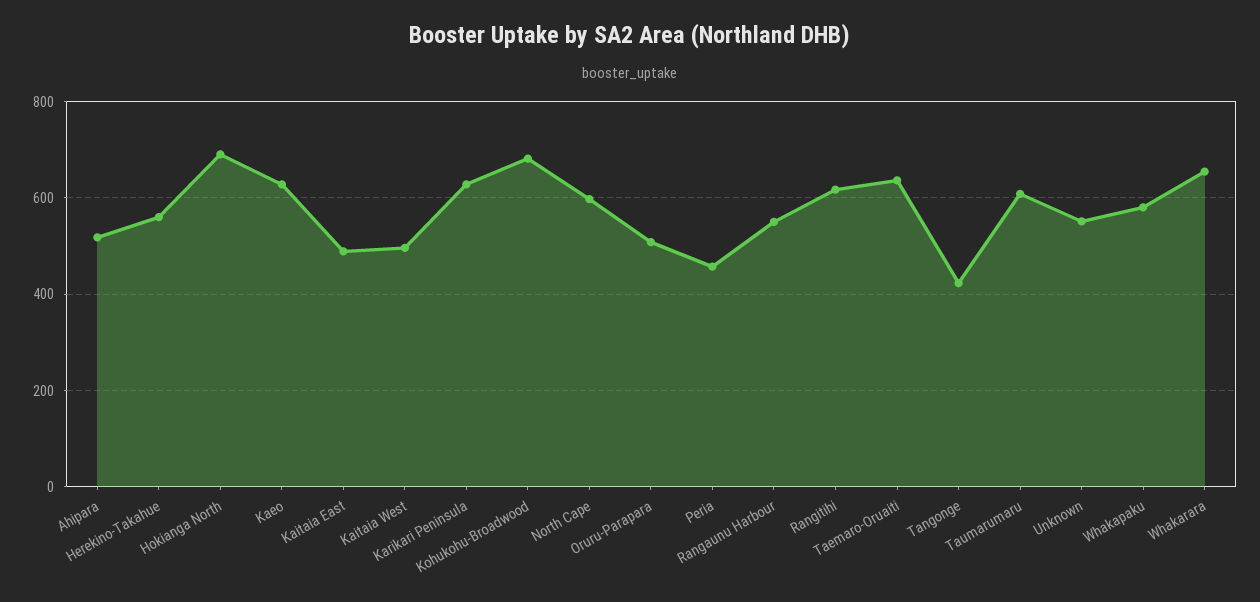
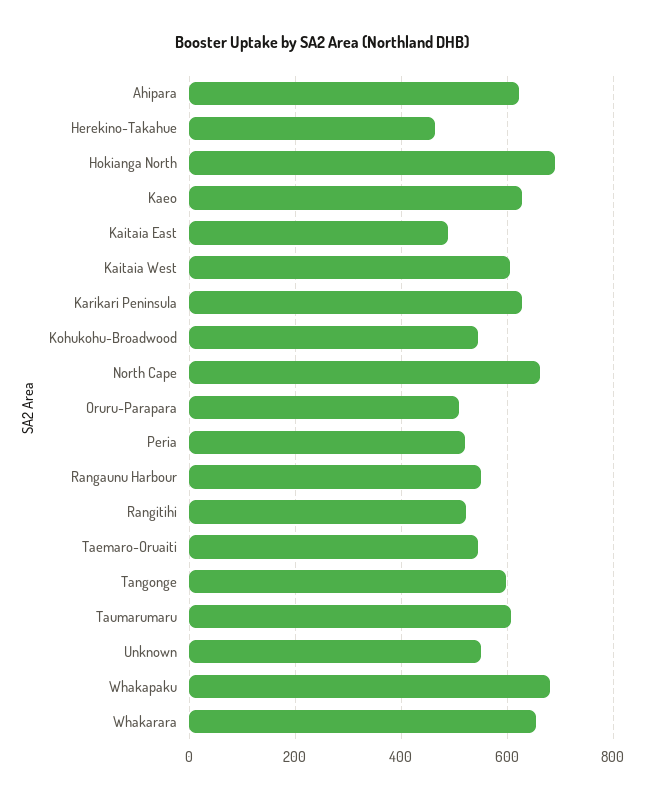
Ahipara: 520 -> 620
Herekino-Takahue: 560 -> 460
Kaitaia West: 500 -> 600
Kohukohu-Broadwood: 680 -> 540
North Cape: 600 -> 660
Peria: 460 -> 520
Rangitihi: 620 -> 520
Taemaro-Oruaiti: 640 -> 540
Tangonge: 420 -> 600
Whakapaku: 580 -> 680

